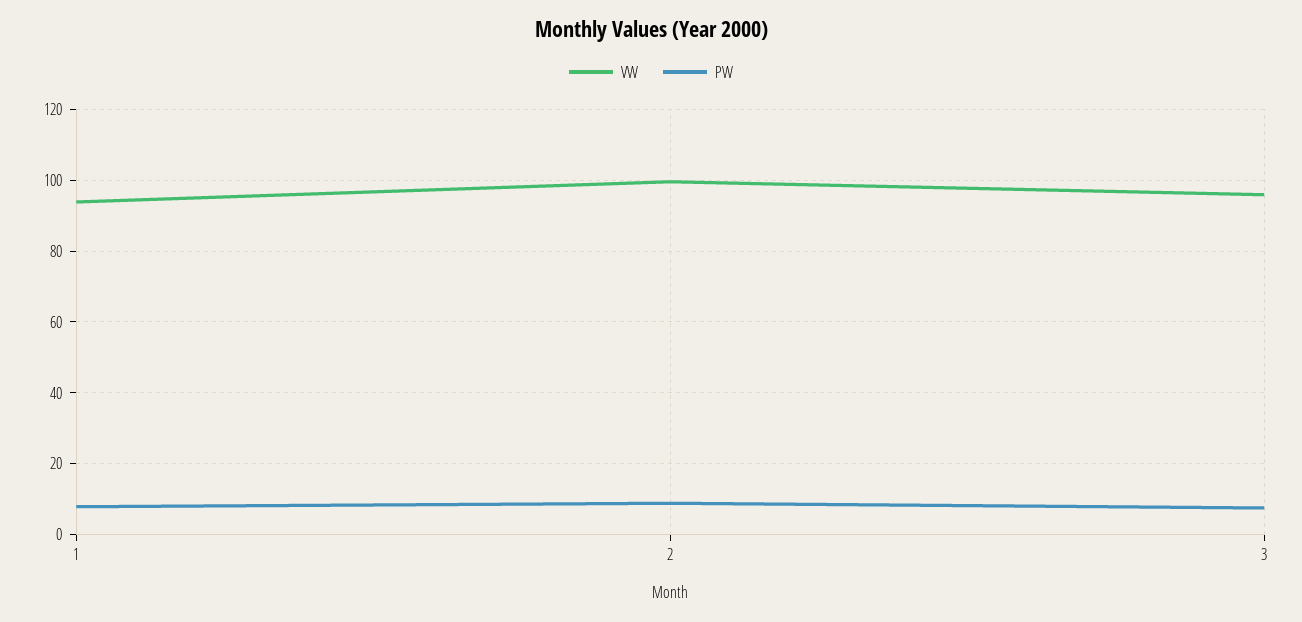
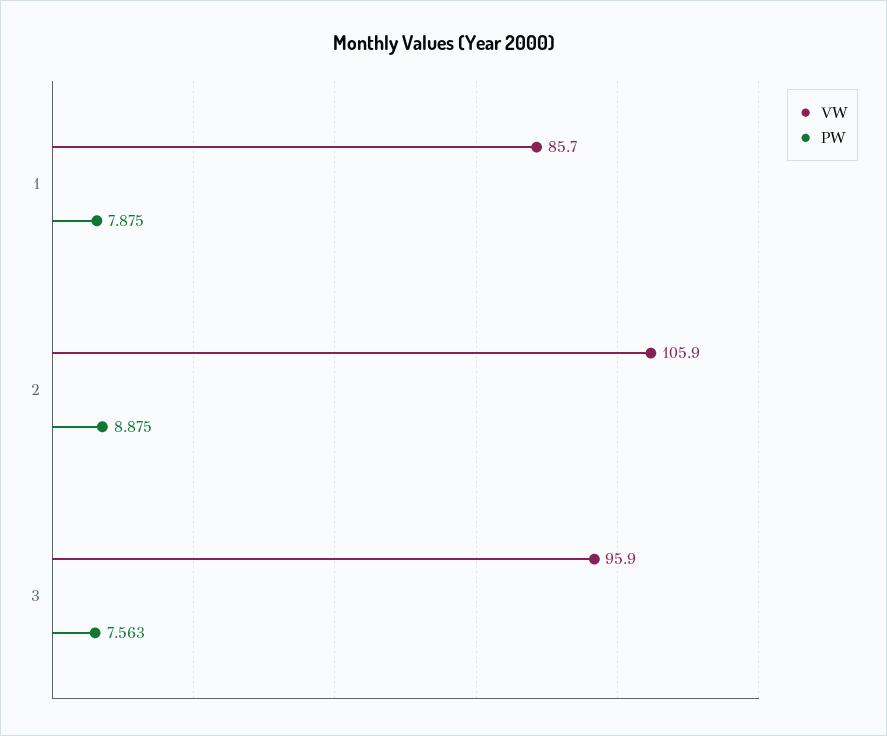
VW, 1: 94 -> 85.7
VW, 2: 100 -> 105.9

